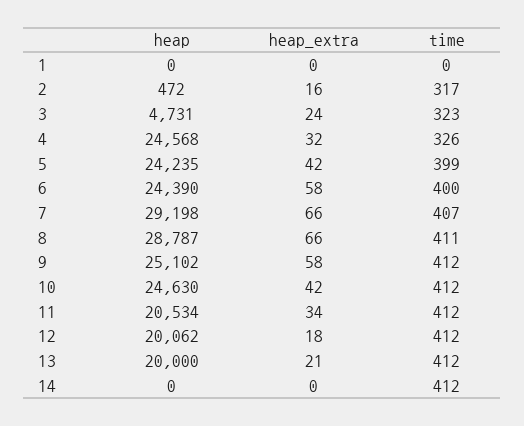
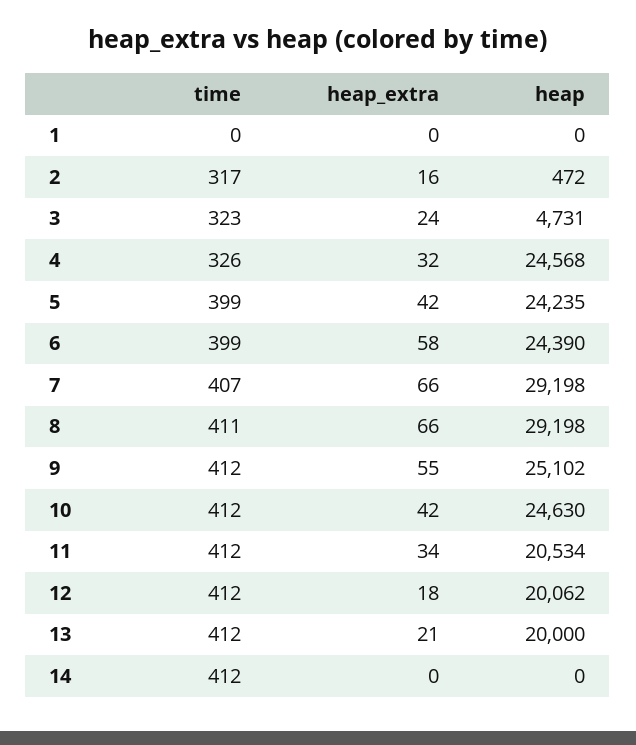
time, 6: 400 -> 399
heap, 8: 28787 -> 29198
heap_extra, 9: 58 -> 55

